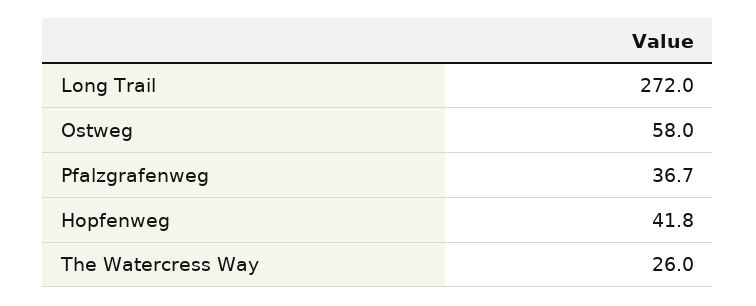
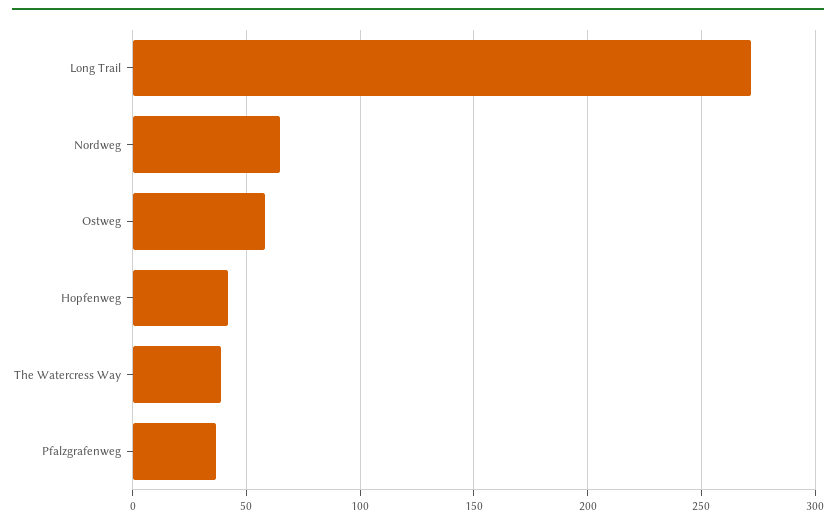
The Watercress Way: 26 -> 40
Nordweg: none -> 65

